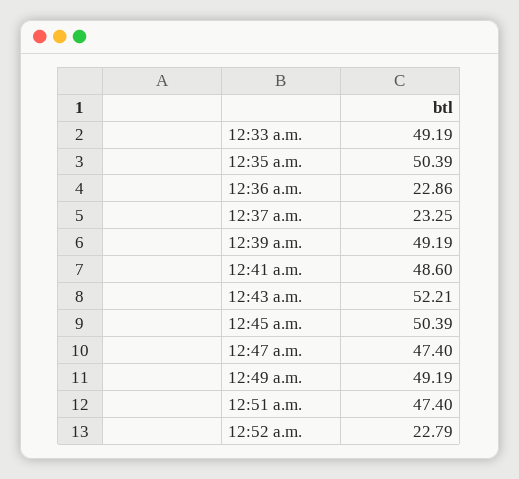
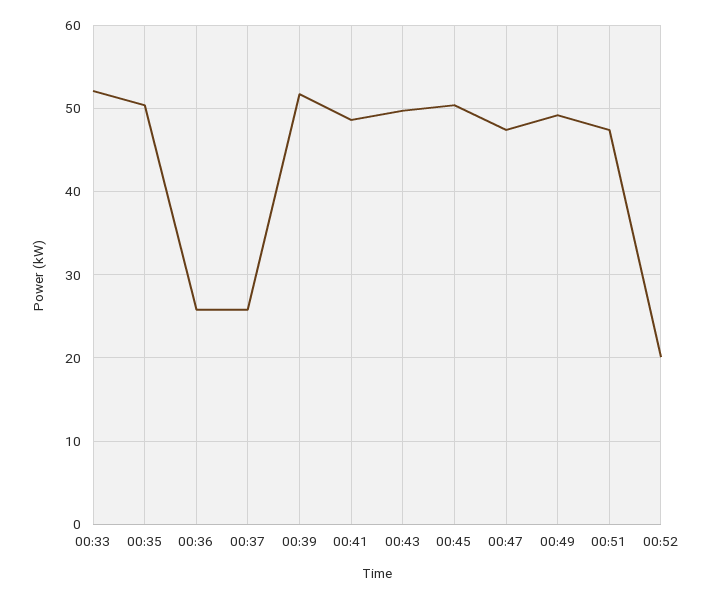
12:33 a.m.: 49.19 -> 52
12:36 a.m.: 22.86 -> 26
12:37 a.m.: 23.25 -> 26
12:39 a.m.: 49.19 -> 52
12:43 a.m.: 52.21 -> 50
12:52 a.m.: 22.79 -> 20

